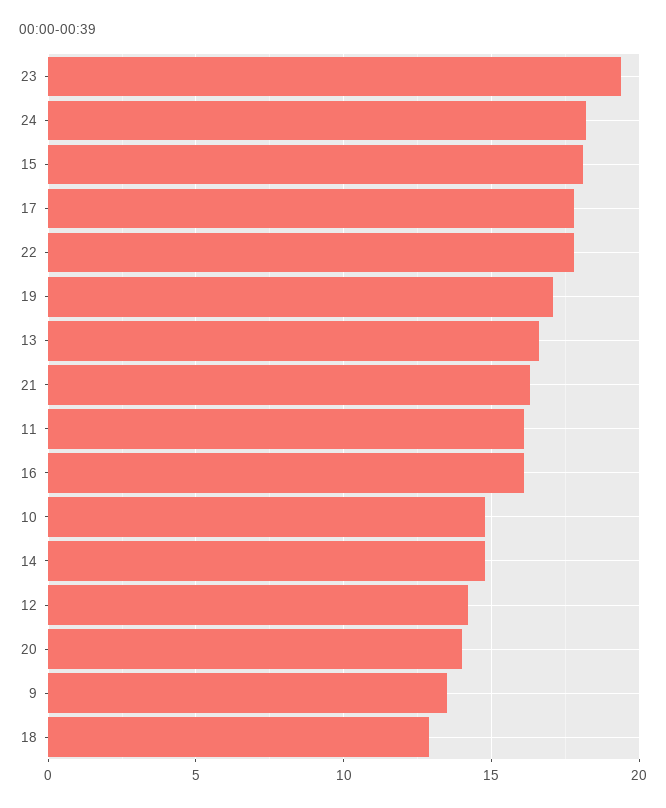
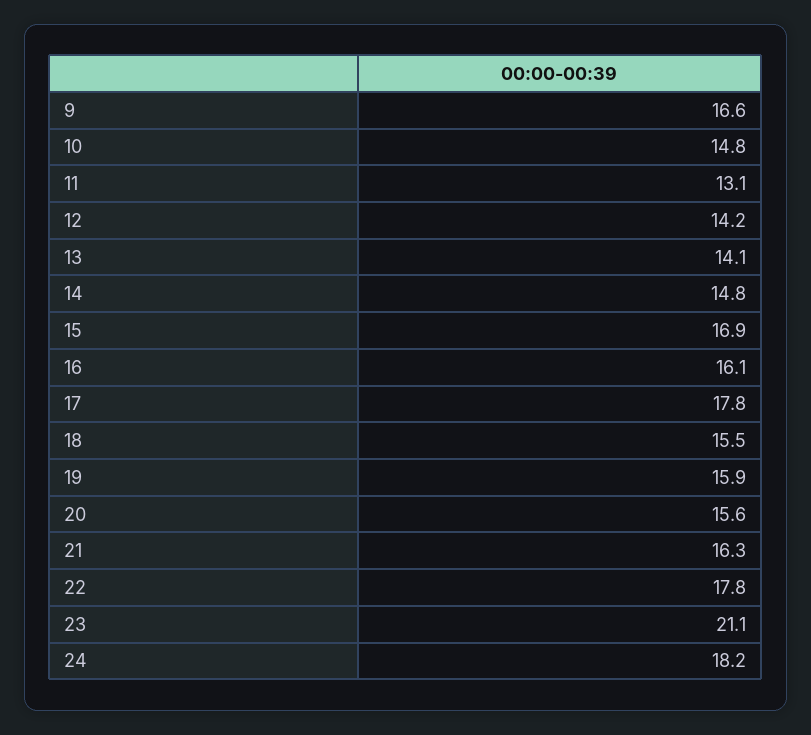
23: 19.5 -> 21.1
15: 18 -> 16.9
19: 17 -> 15.9
13: 16.5 -> 14.1
11: 16 -> 13.1
20: 14 -> 15.6
9: 13.5 -> 16.6
18: 13 -> 15.5

